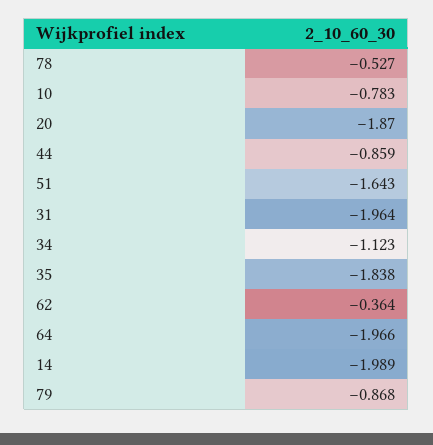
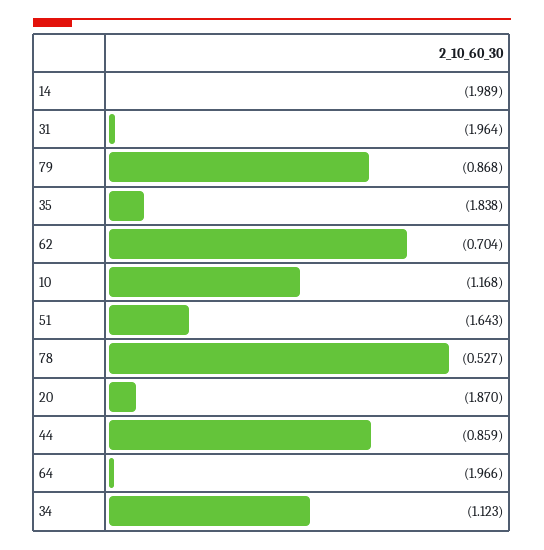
10: -0.783 -> -1.168
62: -0.364 -> -0.704

